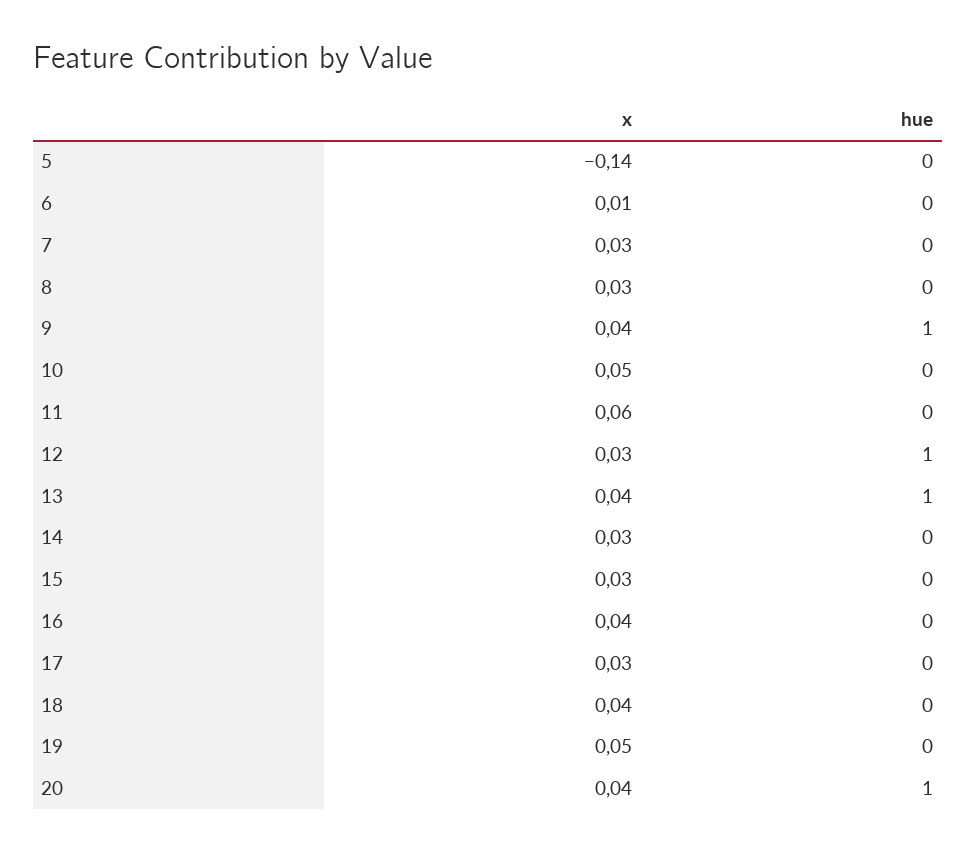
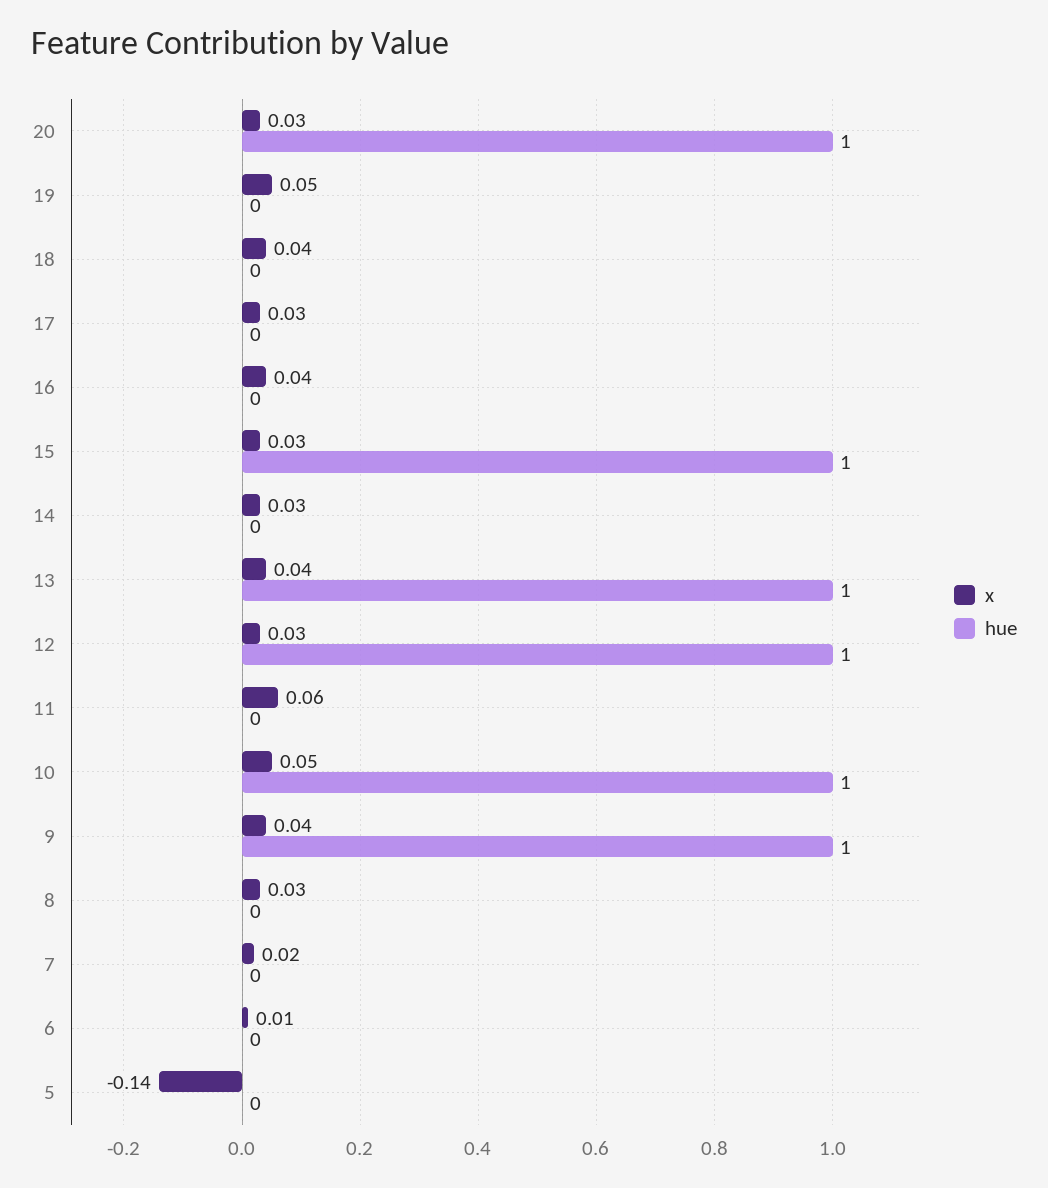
x, 7: 0.03 -> 0.02
hue, 10: 0 -> 1
hue, 15: 0 -> 1
x, 20: 0.04 -> 0.03

